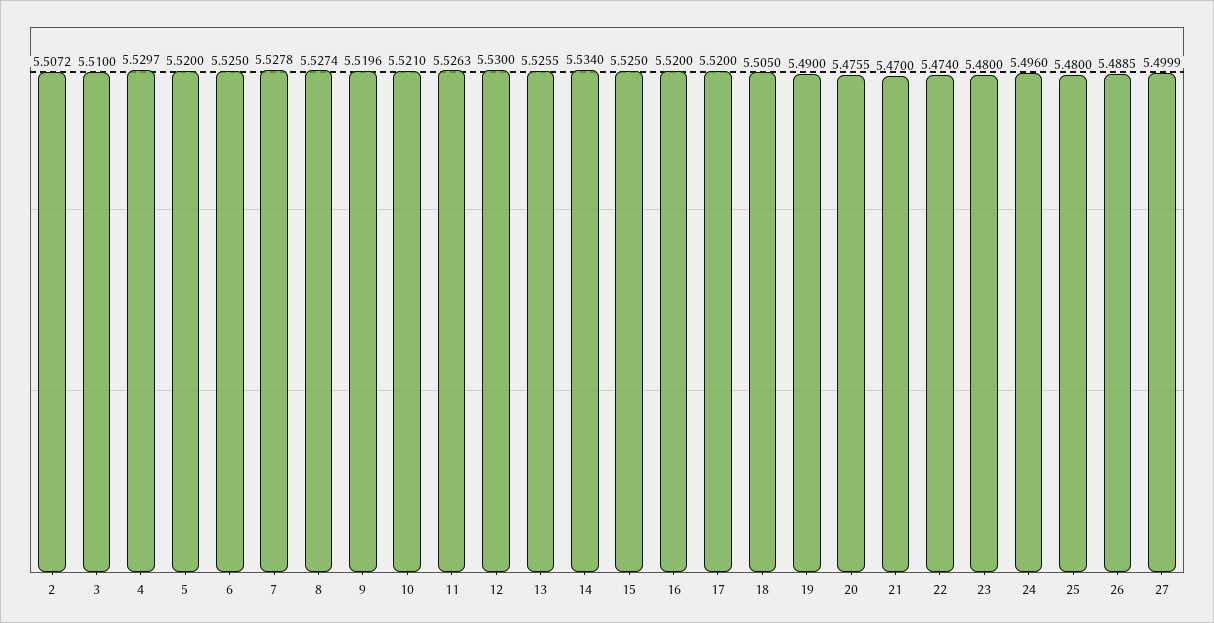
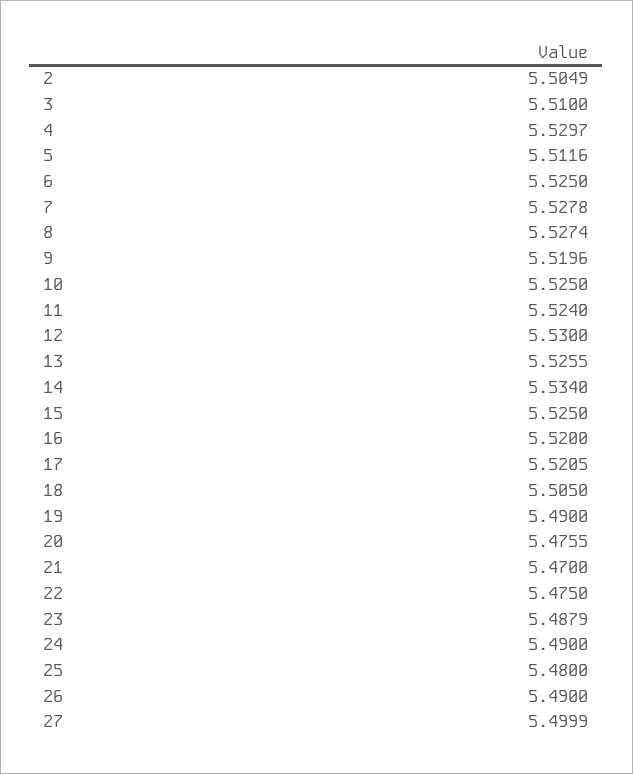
2: 5.5072 -> 5.5049
5: 5.52 -> 5.5116
10: 5.521 -> 5.525
11: 5.5263 -> 5.524
17: 5.52 -> 5.5205
22: 5.474 -> 5.475
23: 5.48 -> 5.4879
24: 5.496 -> 5.49
26: 5.4885 -> 5.49

